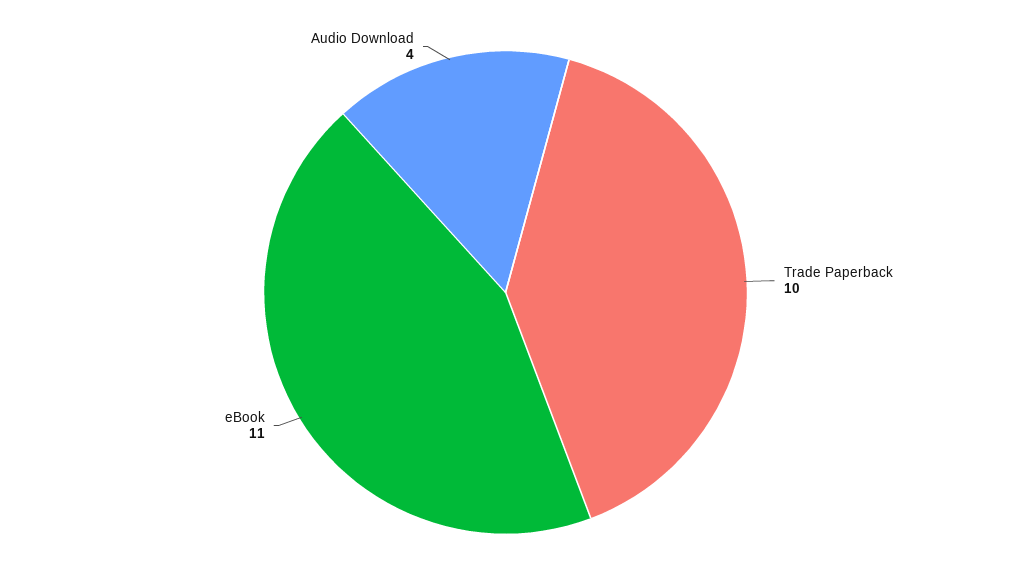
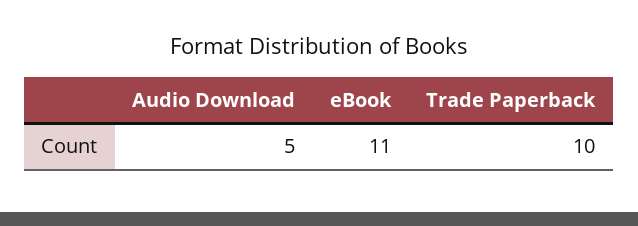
Audio Download: 4 -> 5

